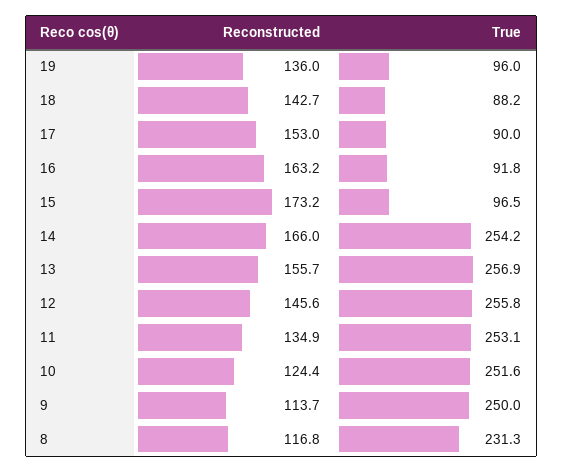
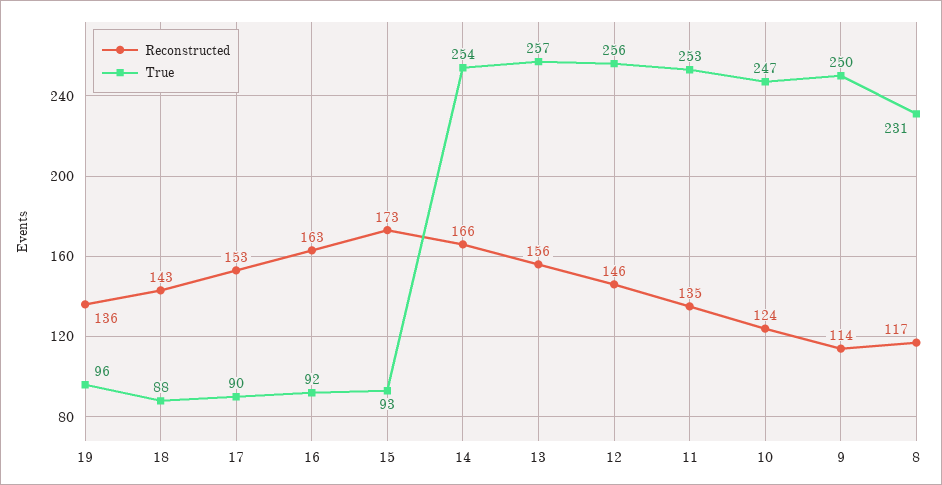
True, 15: 96.5 -> 93
True, 10: 251.6 -> 247

